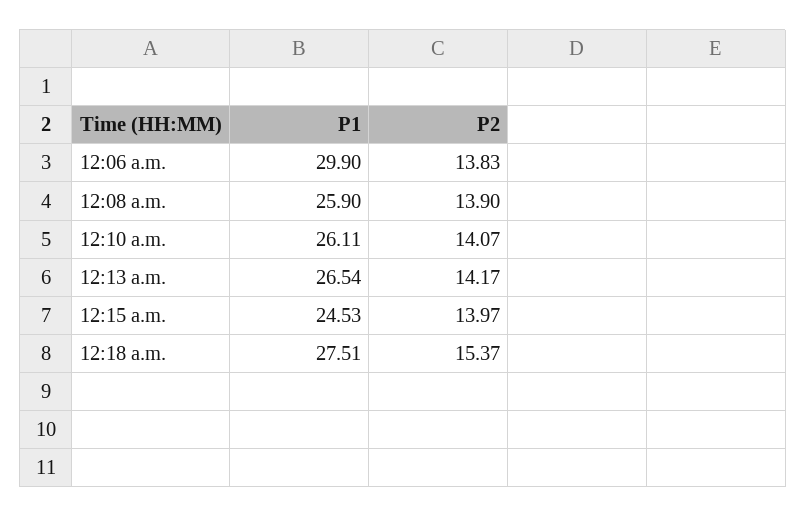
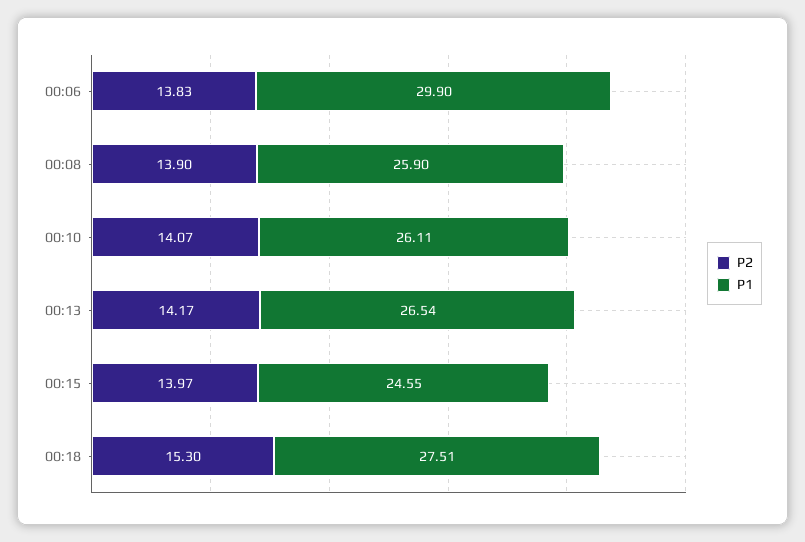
P1, 12:15 a.m.: 24.53 -> 24.55
P2, 12:18 a.m.: 15.37 -> 15.3

